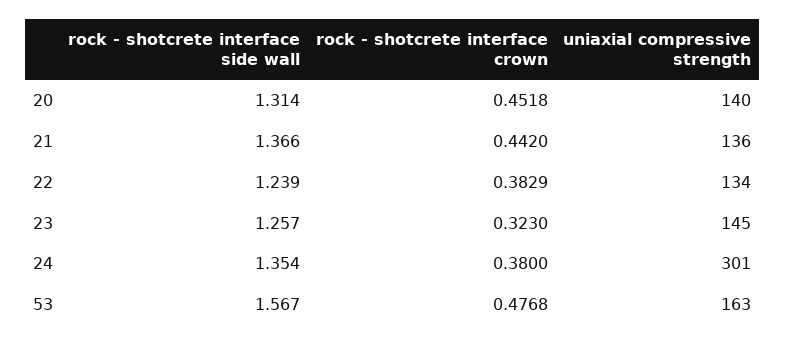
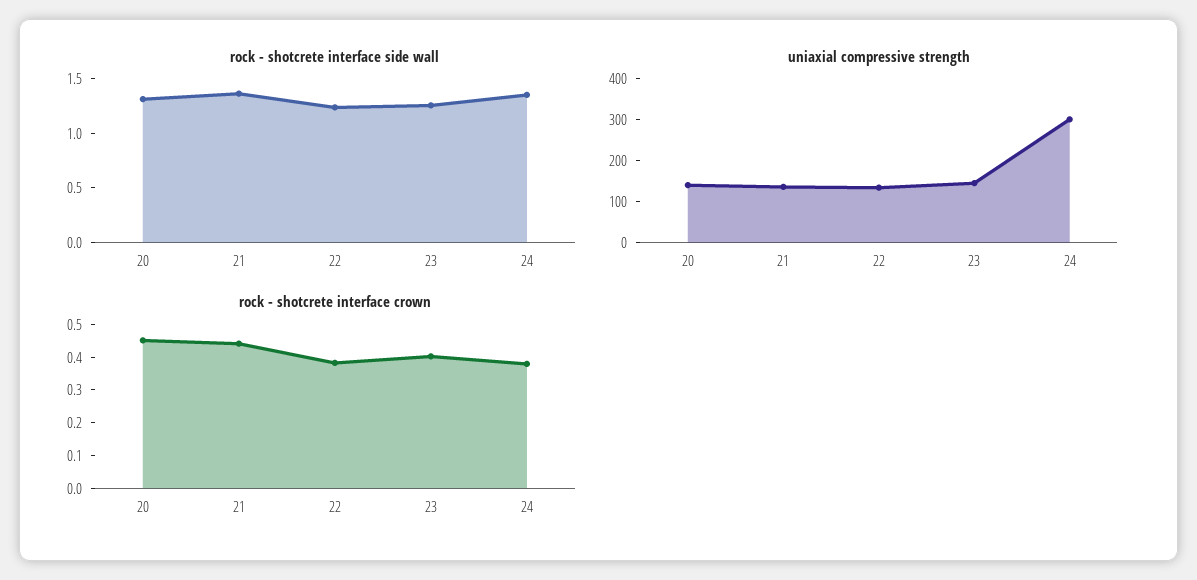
rock - shotcrete interface crown, 23: 0.323 -> 0.4
rock - shotcrete interface side wall, 53: 1.567 -> none
rock - shotcrete interface crown, 53: 0.4768 -> none
uniaxial compressive strength, 53: 163 -> none

